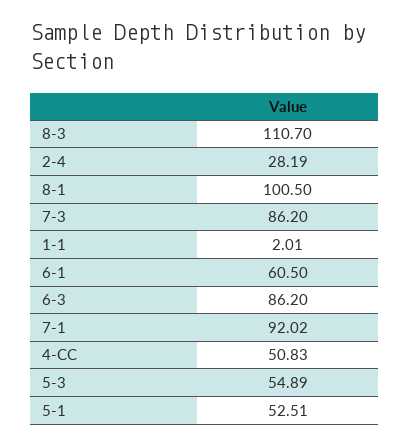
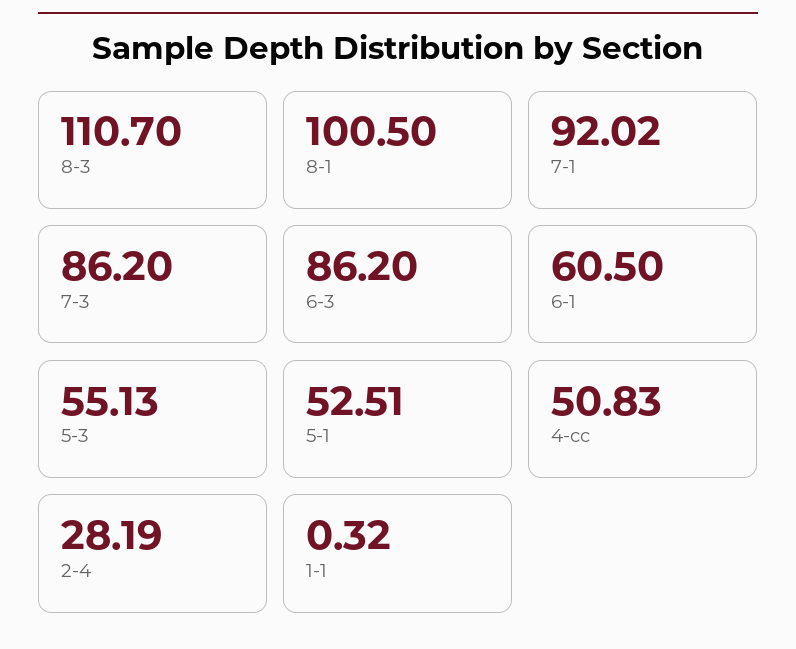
1-1: 2.01 -> 0.32
5-3: 54.89 -> 55.13

